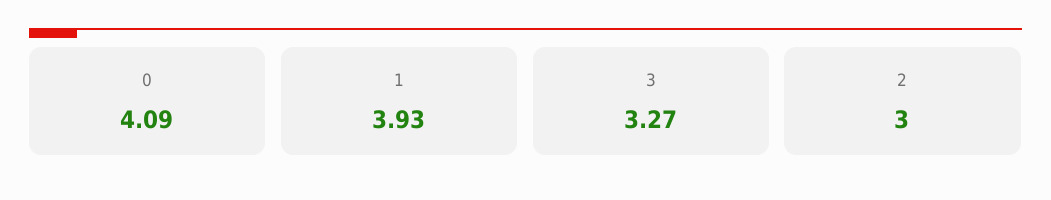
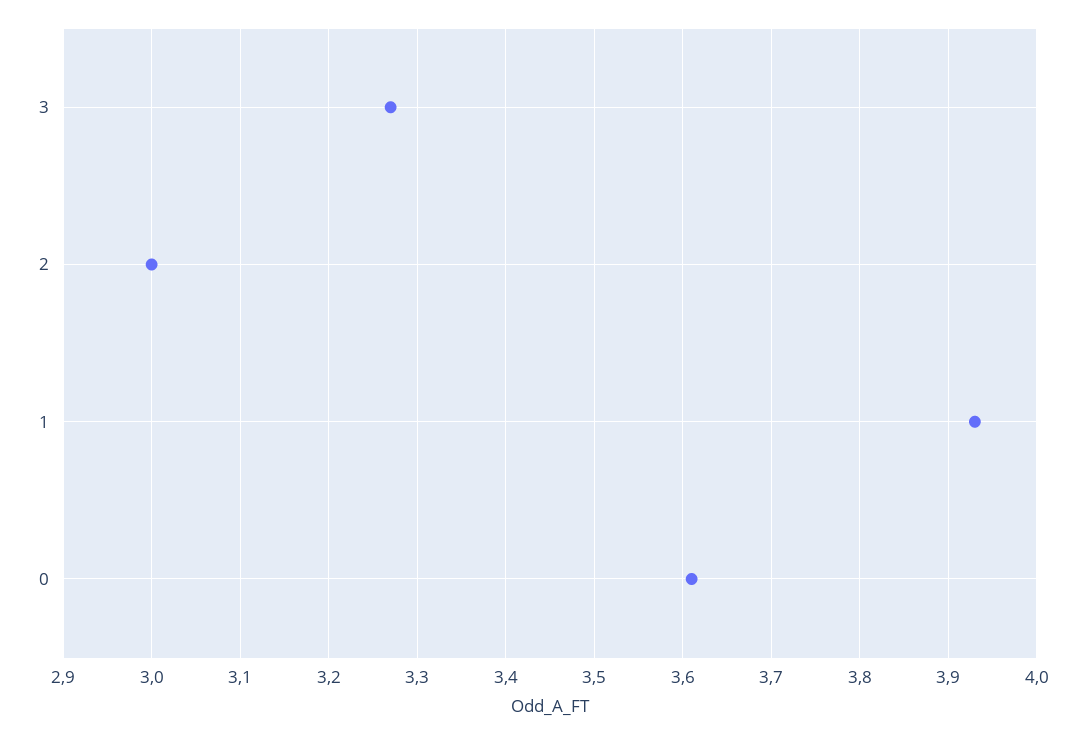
0: 4.09 -> 3.61

